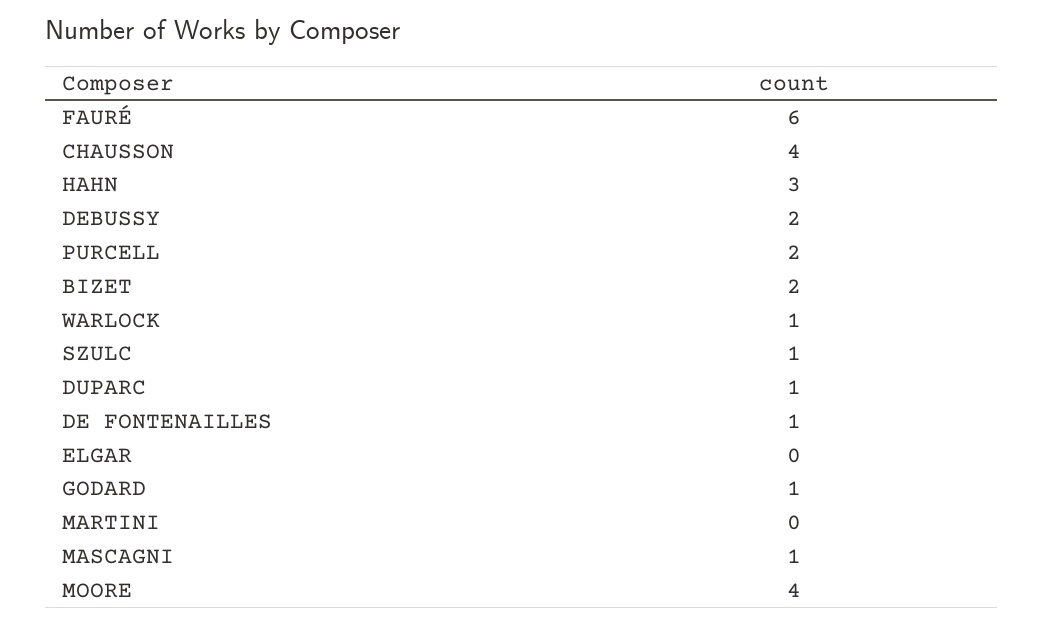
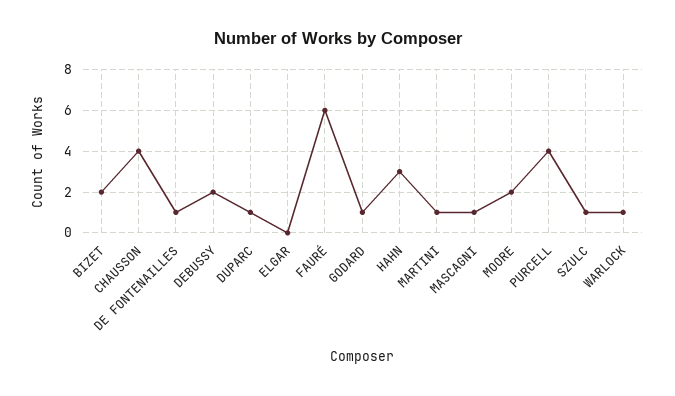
PURCELL: 2 -> 4
MARTINI: 0 -> 1
MOORE: 4 -> 2

